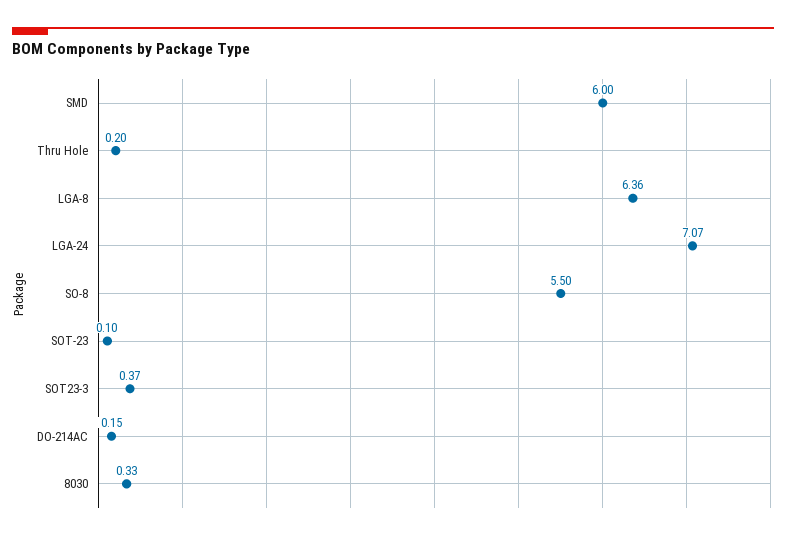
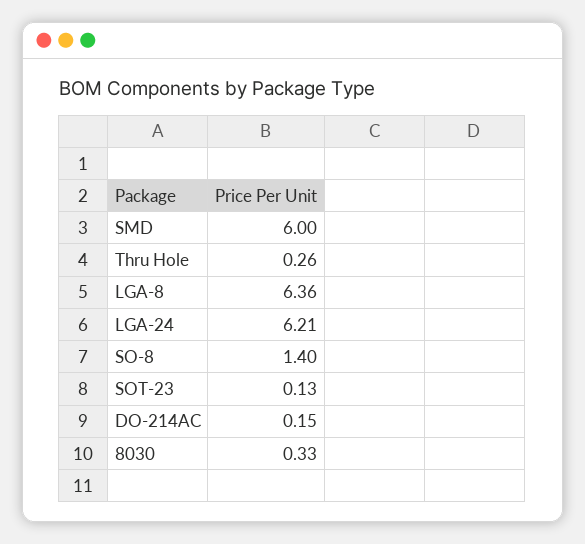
Thru Hole: 0.2 -> 0.26
LGA-24: 7.07 -> 6.21
SO-8: 5.5 -> 1.4
SOT-23: 0.1 -> 0.13
SOT23-3: 0.37 -> none

